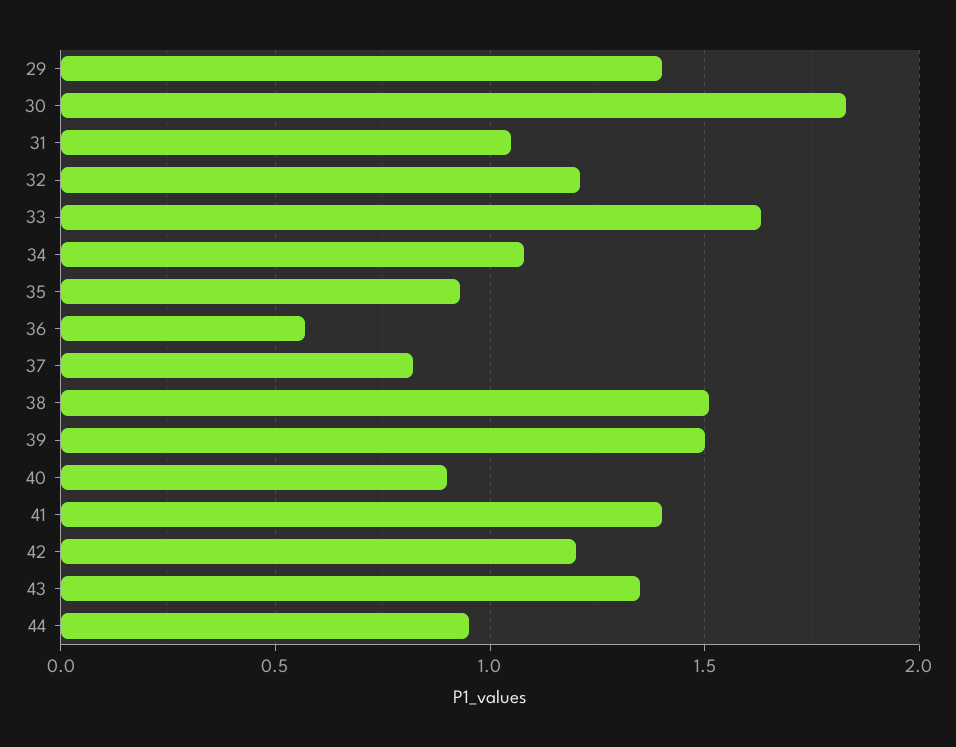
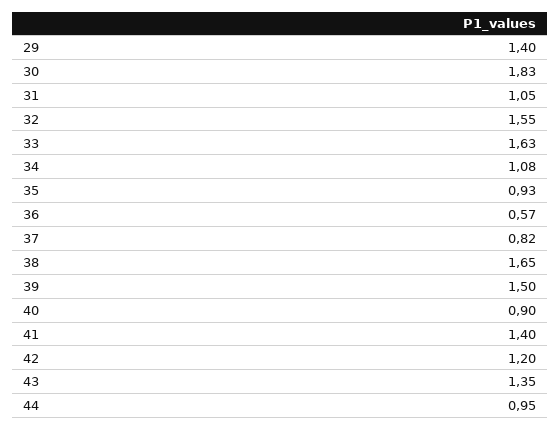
32: 1.2 -> 1.55
38: 1.5 -> 1.65

